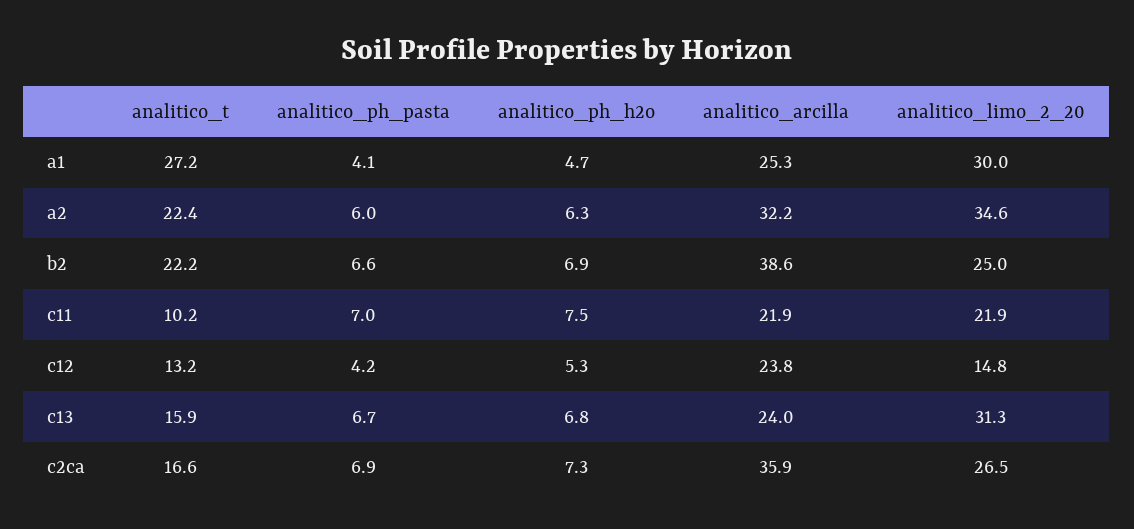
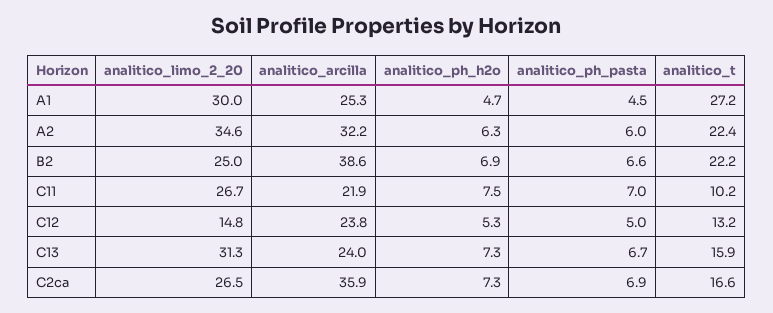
analitico_ph_pasta, a1: 4.1 -> 4.5
analitico_limo_2_20, c11: 21.9 -> 26.7
analitico_ph_pasta, c12: 4.2 -> 5
analitico_ph_h2o, c13: 6.8 -> 7.3

